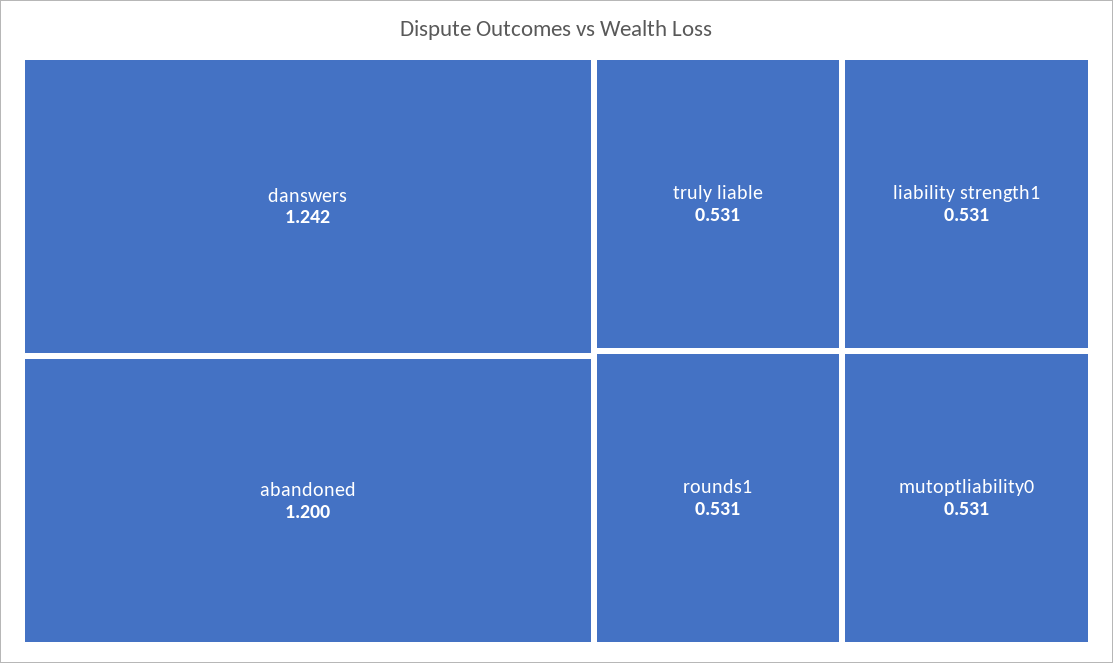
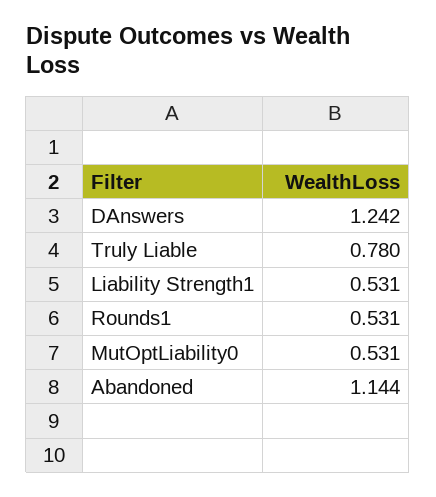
abandoned: 1.2 -> 1.144
truly liable: 0.531 -> 0.78

